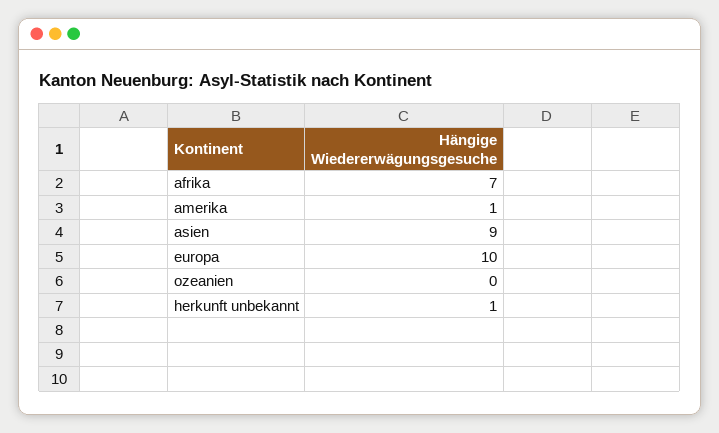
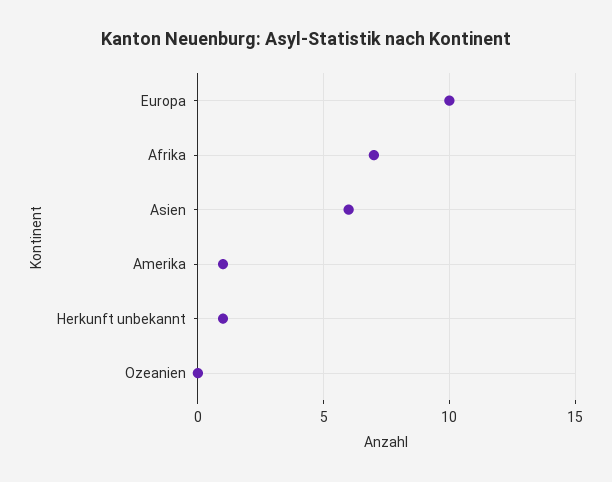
asien: 9 -> 6

